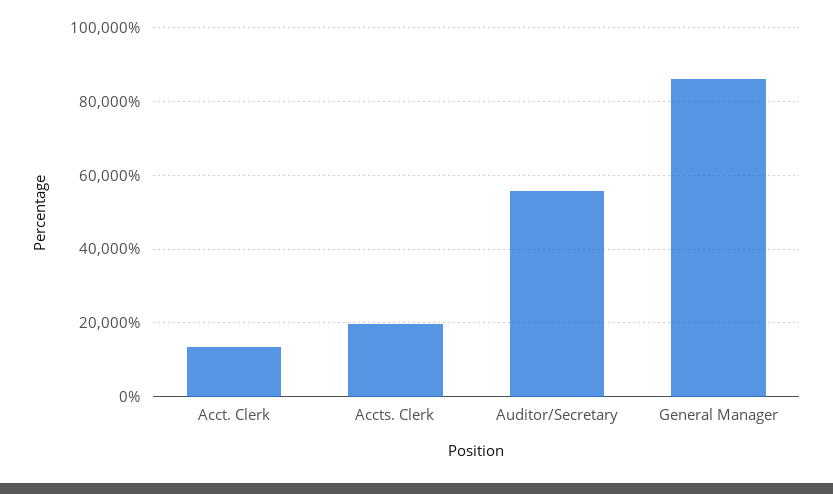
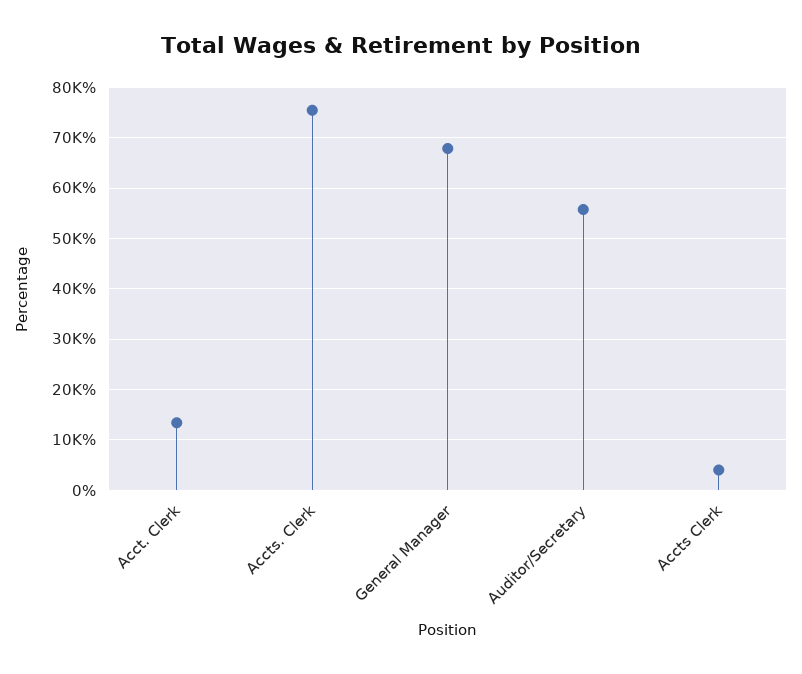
Accts. Clerk: 20000 -> 76000
General Manager: 86000 -> 68000
Accts Clerk: none -> 4000

